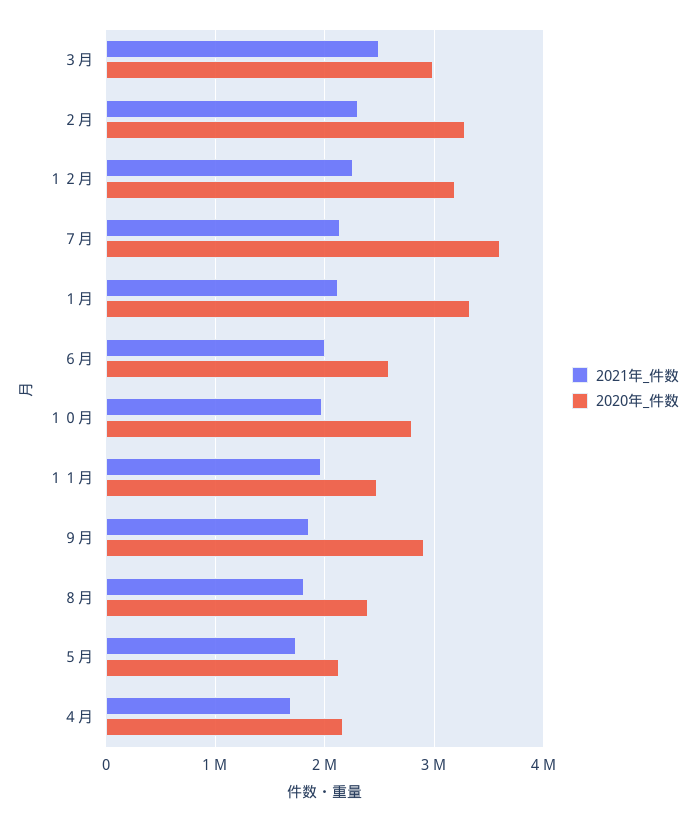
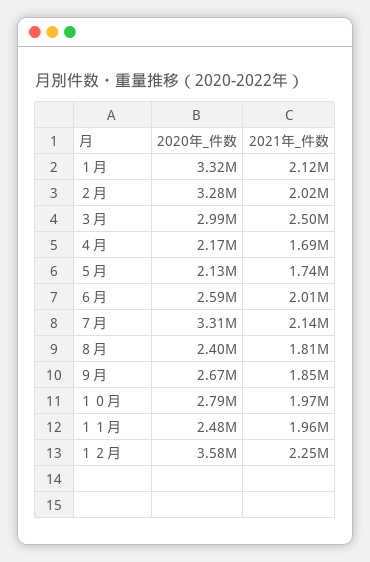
2021年_件数, ２月: 2300000 -> 2020000
2020年_件数, １２月: 3200000 -> 3580000
2020年_件数, ７月: 3600000 -> 3310000
2020年_件数, ９月: 2900000 -> 2670000

